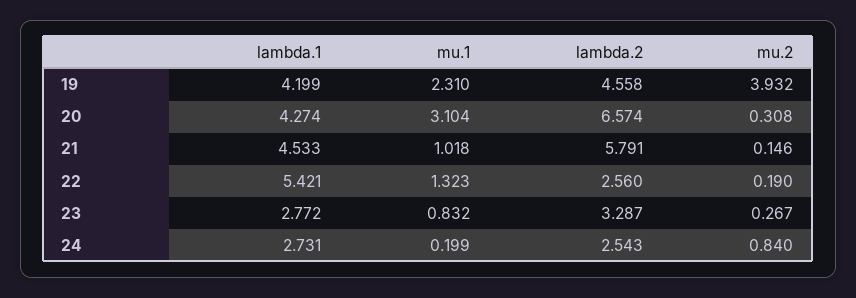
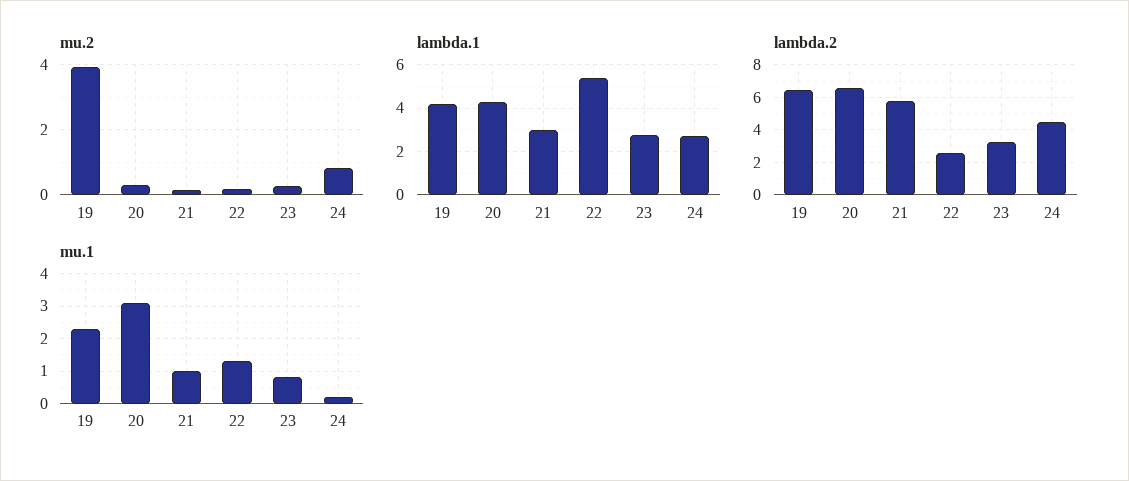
lambda.2, 19: 4.558 -> 6.5
lambda.1, 21: 4.533 -> 3
lambda.2, 24: 2.543 -> 4.5

